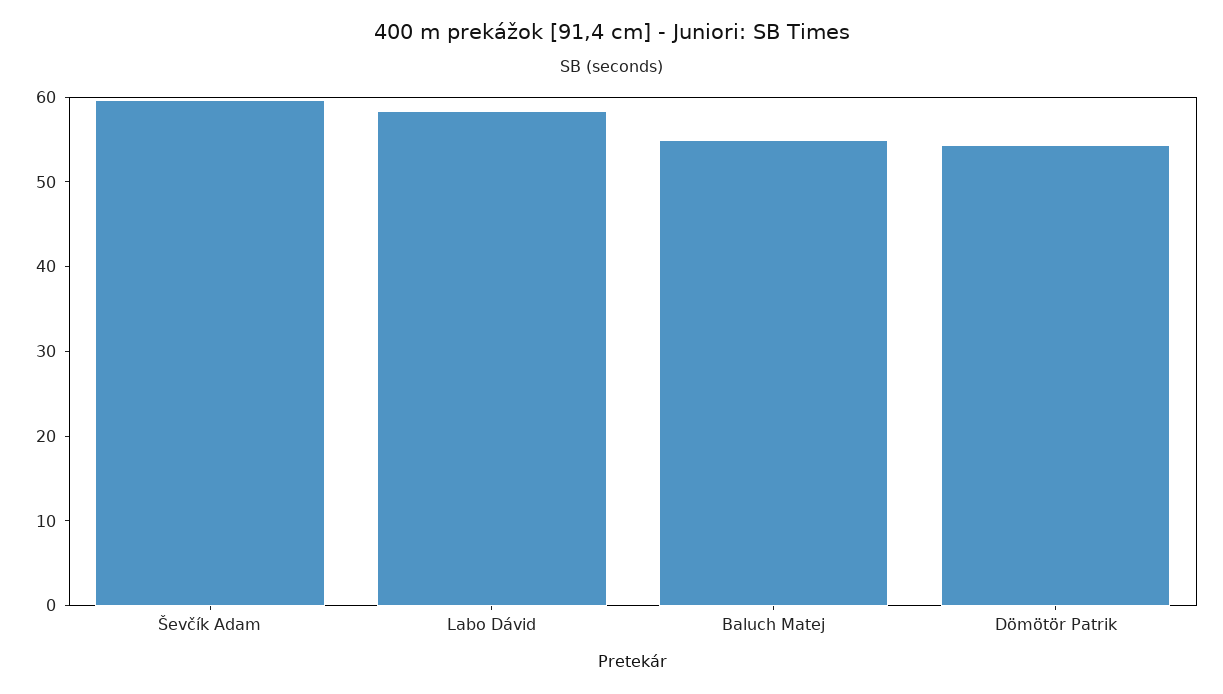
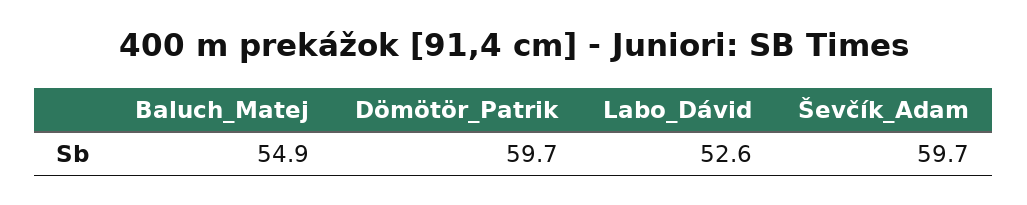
Labo Dávid: 58 -> 52.6
Dömötör Patrik: 54 -> 59.7

